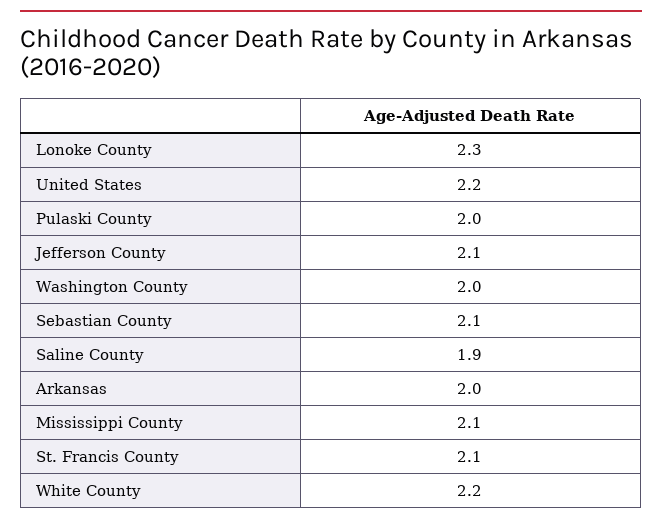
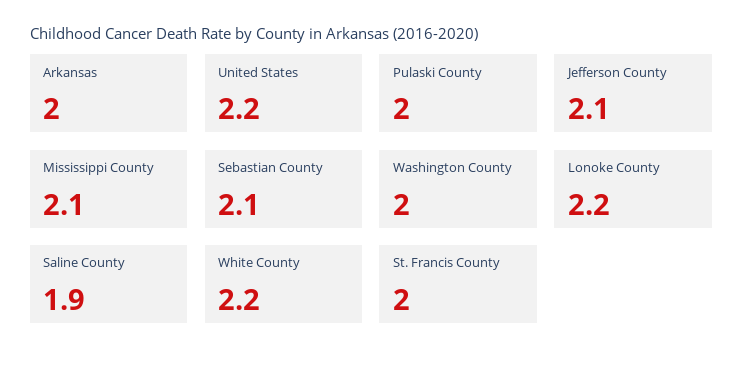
Lonoke County: 2.3 -> 2.2
St. Francis County: 2.1 -> 2

